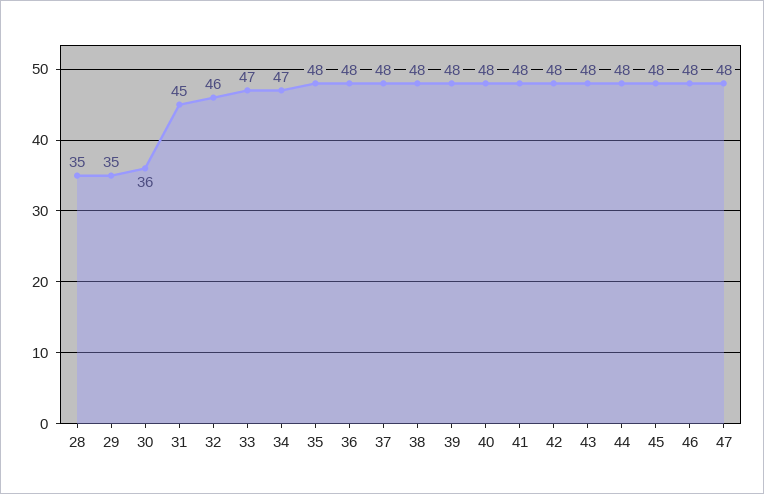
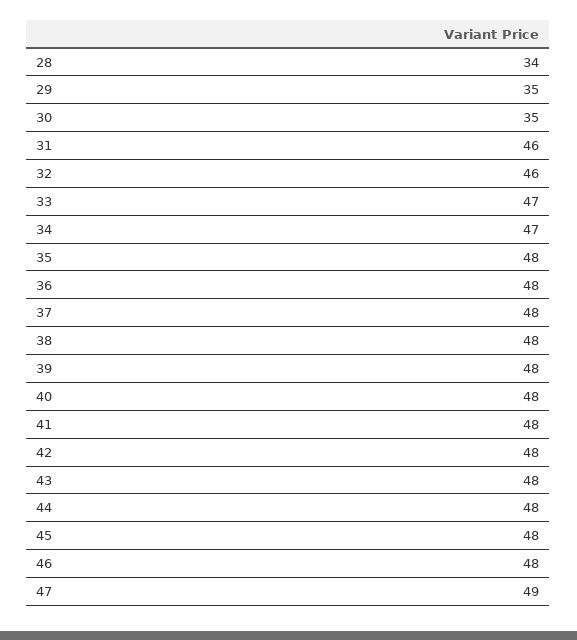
28: 35 -> 34
30: 36 -> 35
31: 45 -> 46
47: 48 -> 49

